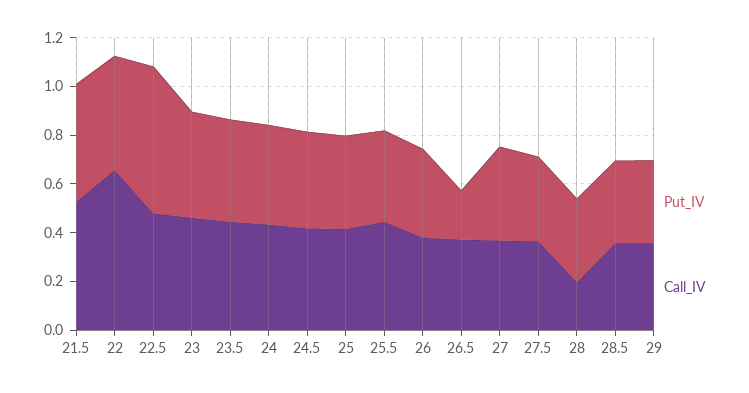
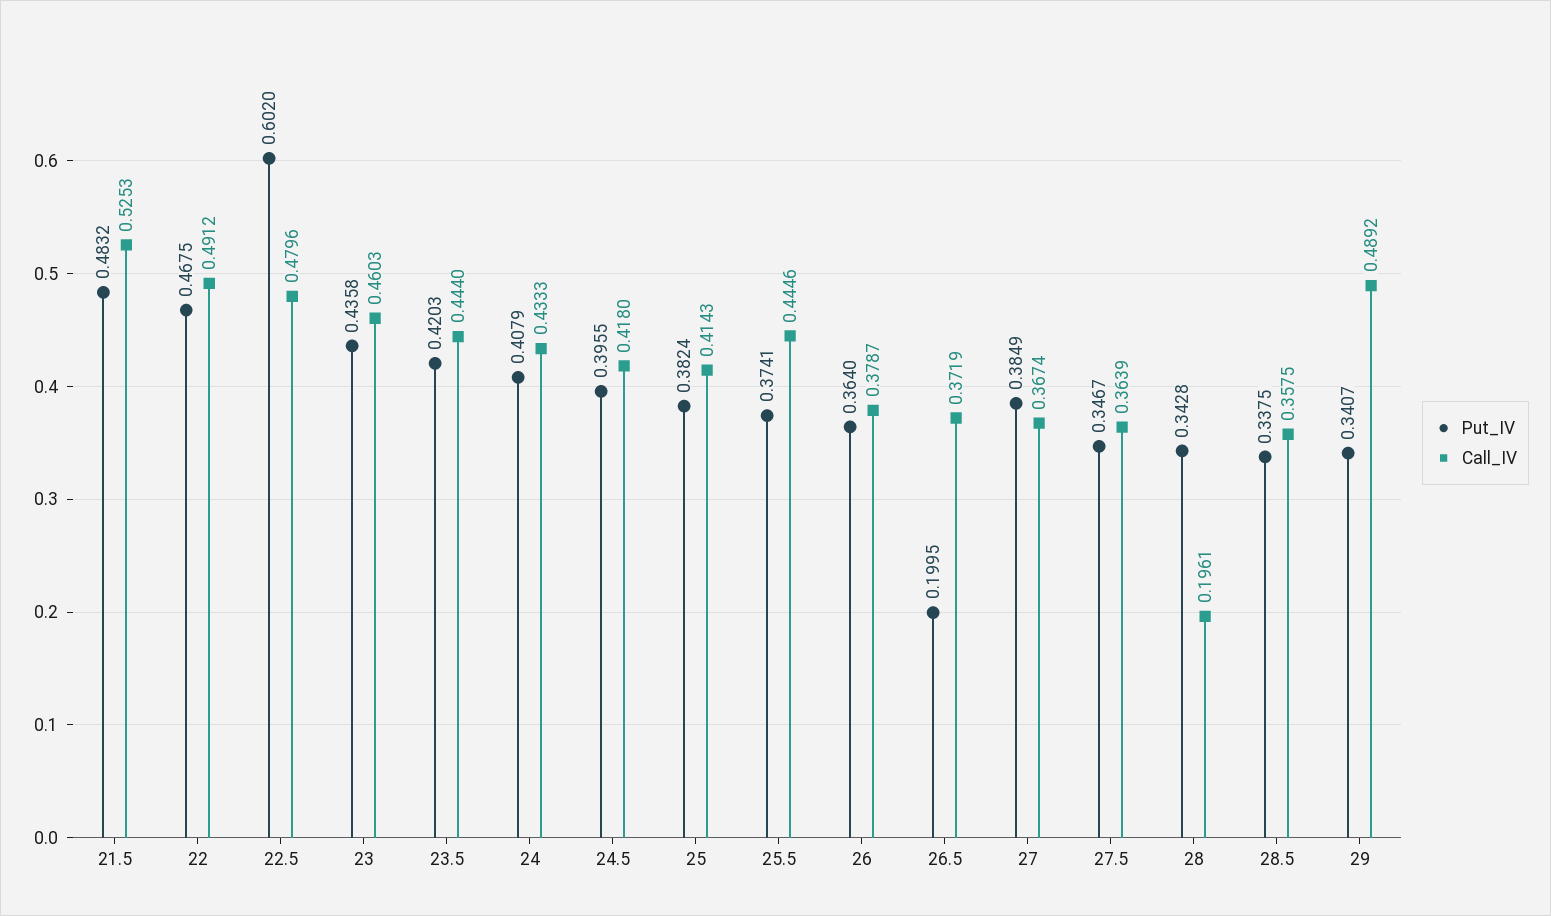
Call_IV, 22: 0.65 -> 0.4912
Call_IV, 29: 0.35 -> 0.4892

